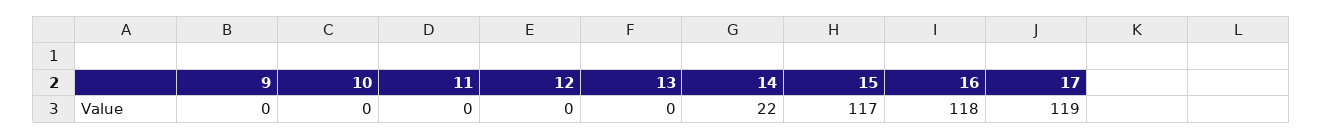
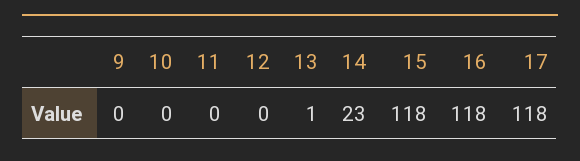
13: 0 -> 1
14: 22 -> 23
15: 117 -> 118
17: 119 -> 118

